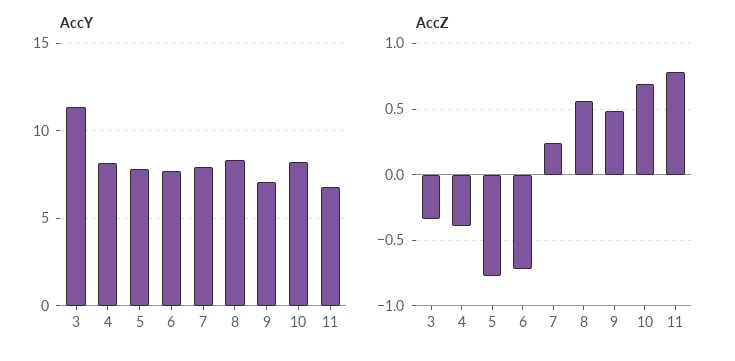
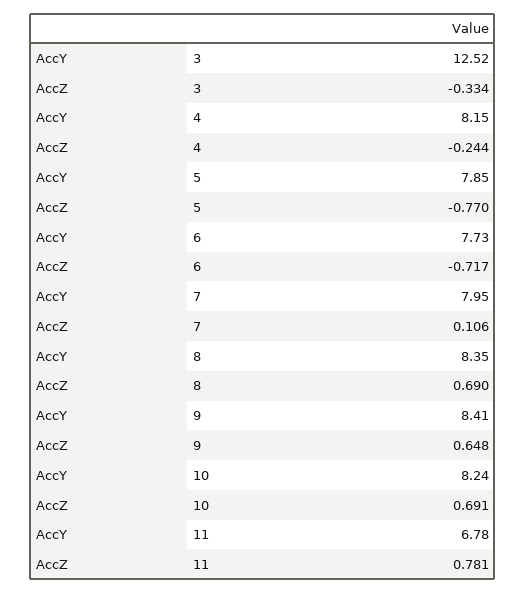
AccY, 3: 11.5 -> 12.52
AccY, 9: 7 -> 8.41
AccZ, 4: -0.4 -> -0.244
AccZ, 7: 0.25 -> 0.106
AccZ, 8: 0.55 -> 0.69
AccZ, 9: 0.5 -> 0.648

